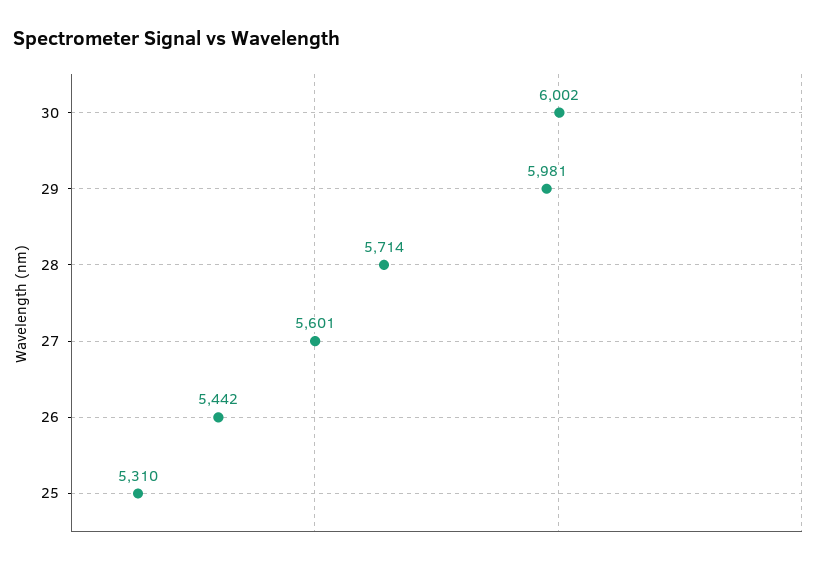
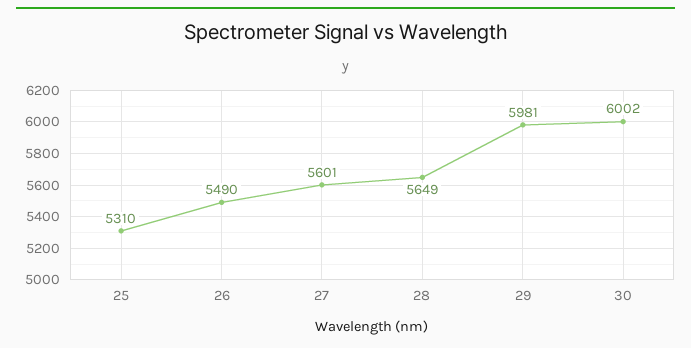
28: 5714 -> 5649
26: 5442 -> 5490

